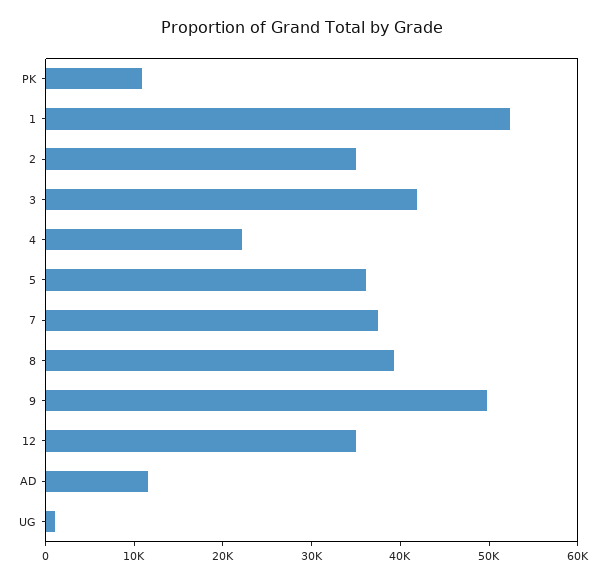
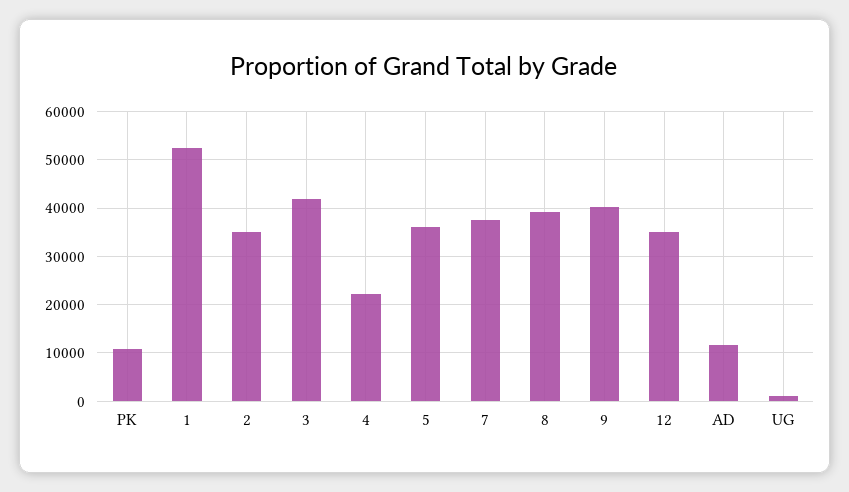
9: 50000 -> 40000

